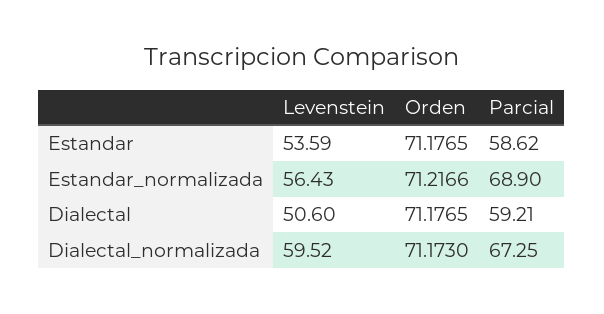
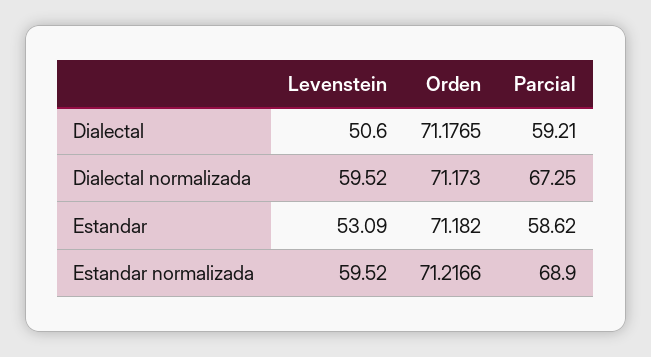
Levenstein, Estandar: 53.59 -> 53.09
Orden, Estandar: 71.1765 -> 71.182
Levenstein, Estandar_normalizada: 56.43 -> 59.52

